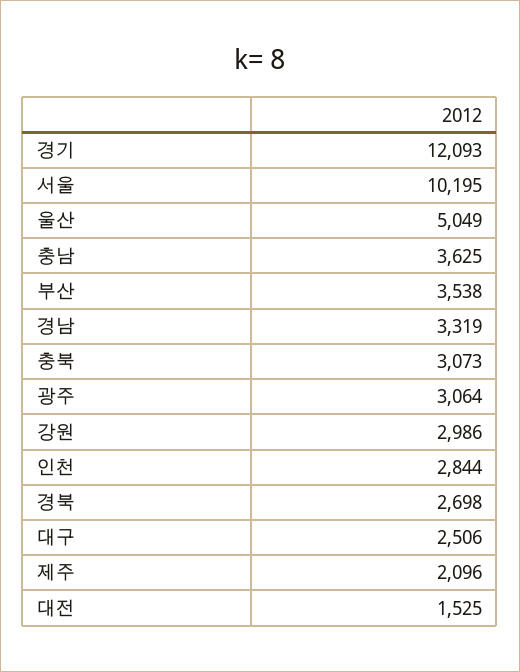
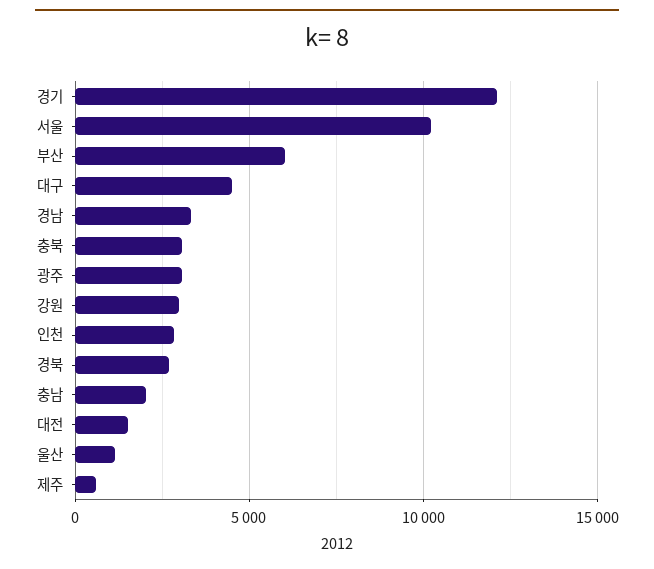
울산: 5049 -> 1000
충남: 3625 -> 2000
부산: 3538 -> 6000
대구: 2506 -> 4500
제주: 2096 -> 500

